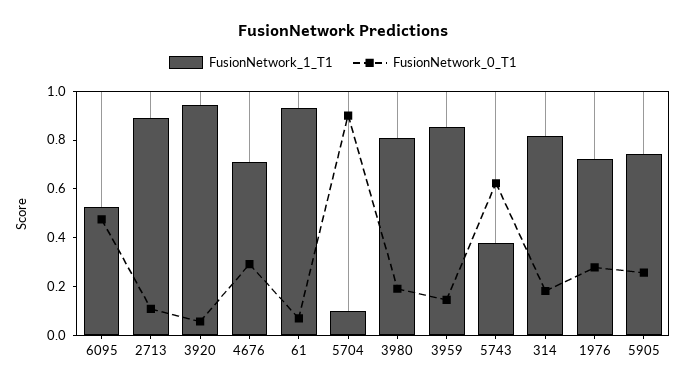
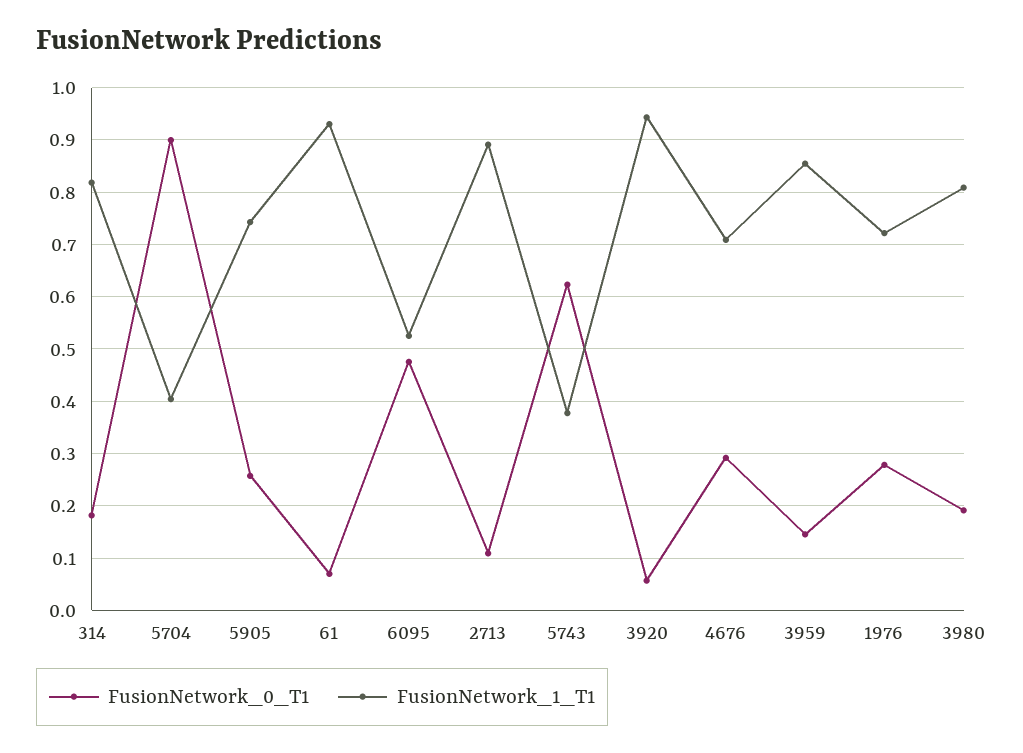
FusionNetwork_1_T1, 5704: 0.1 -> 0.4

